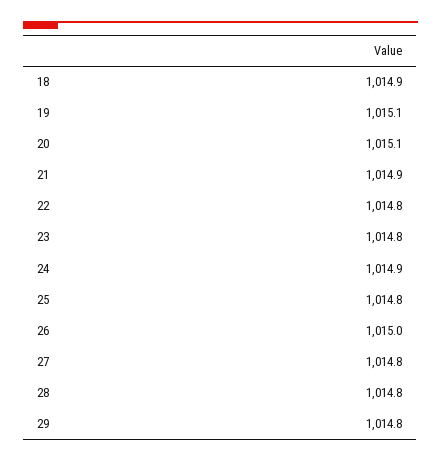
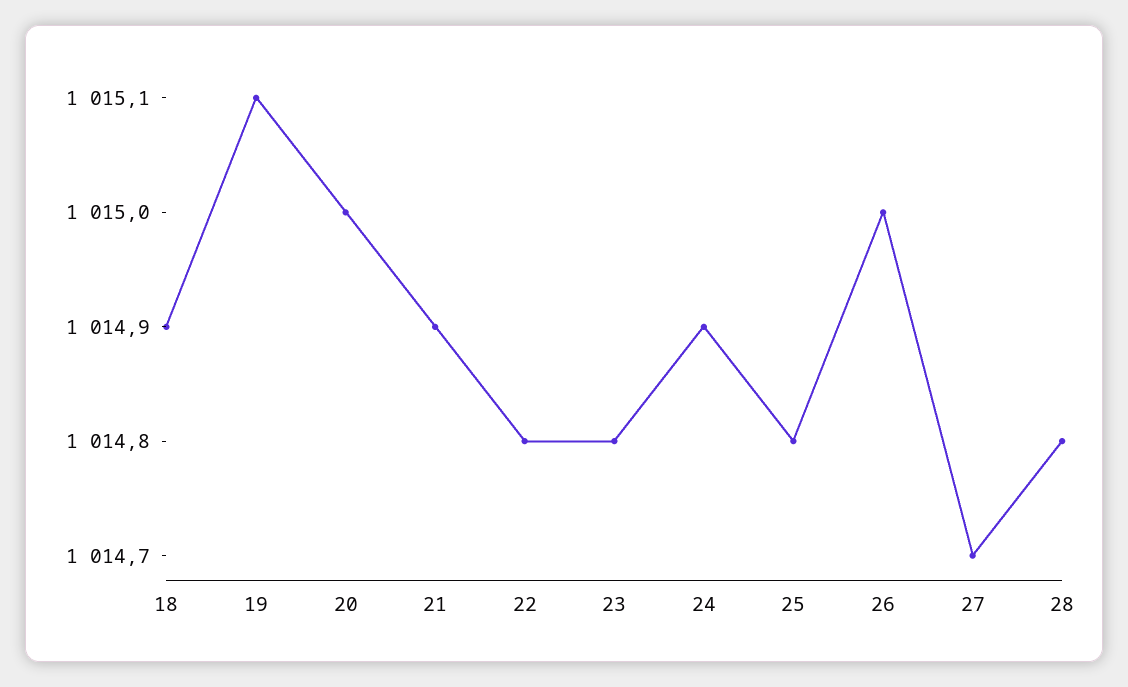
20: 1015.1 -> 1015
27: 1014.8 -> 1014.7
29: 1014.8 -> none

